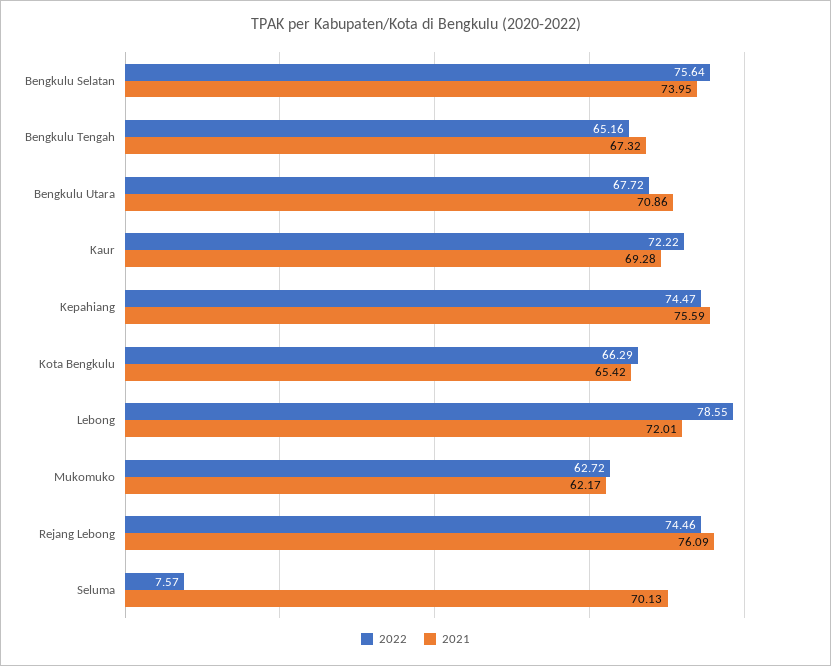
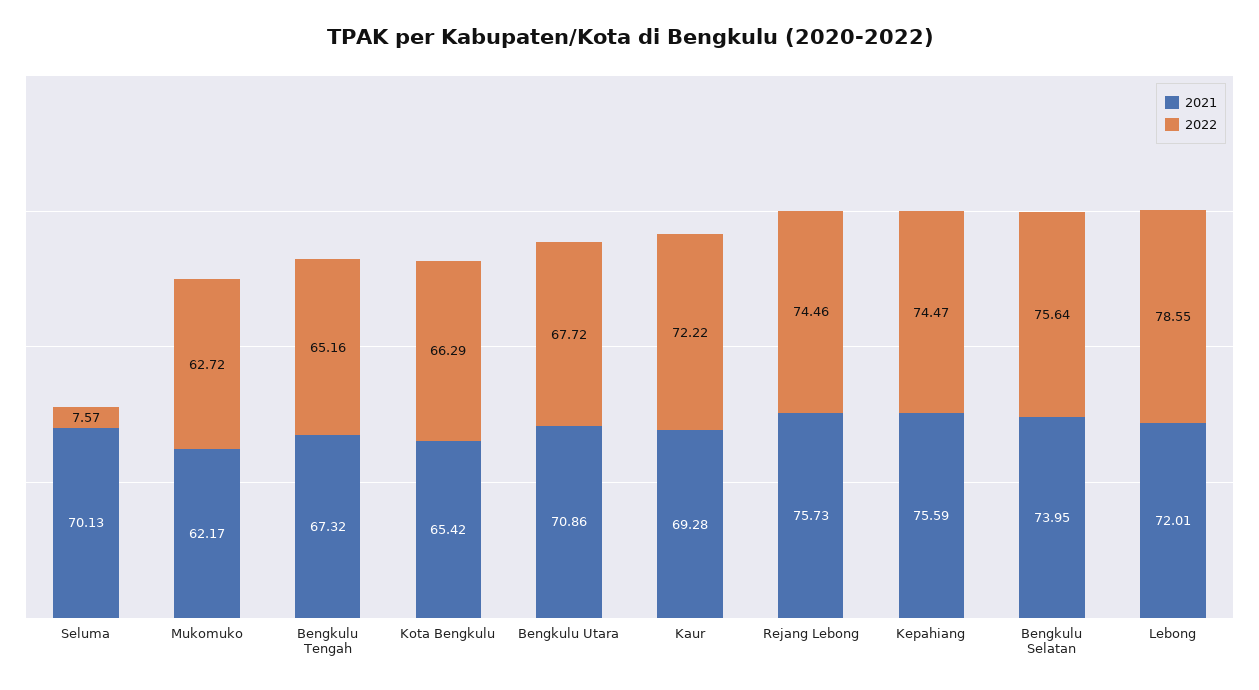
2021, Rejang Lebong: 76.09 -> 75.73

